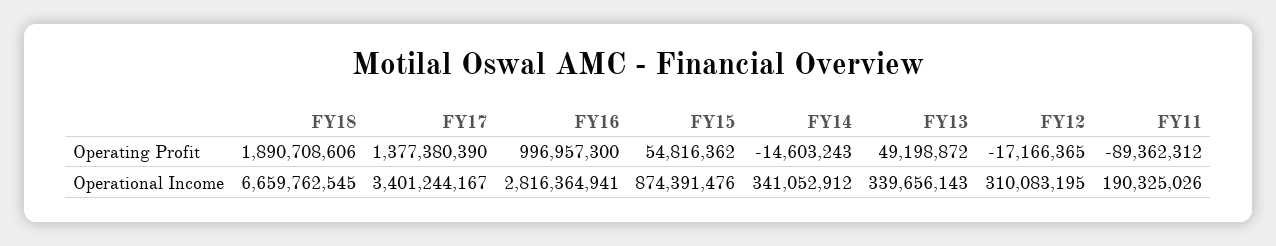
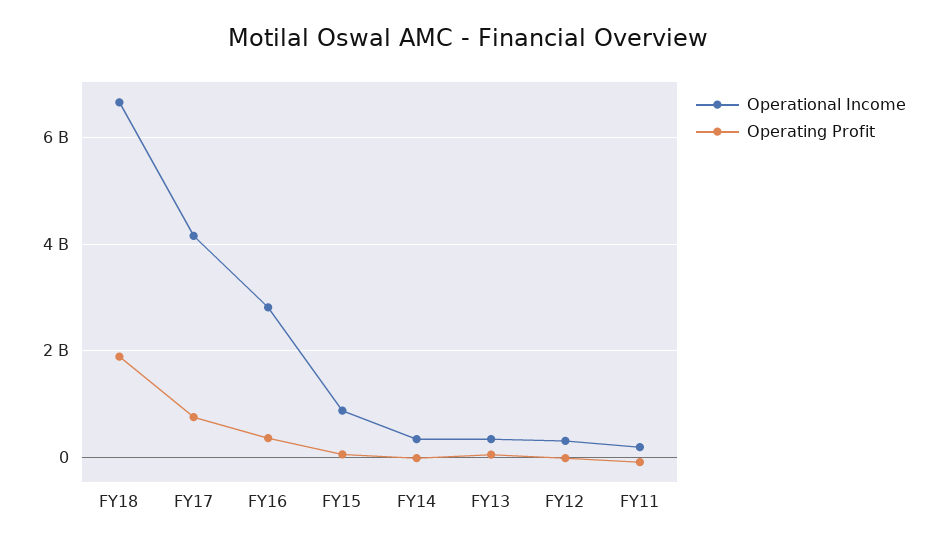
Operating Profit, FY17: 1377380390 -> 800000000
Operating Profit, FY16: 996957300 -> 400000000
Operational Income, FY17: 3401244167 -> 4200000000

